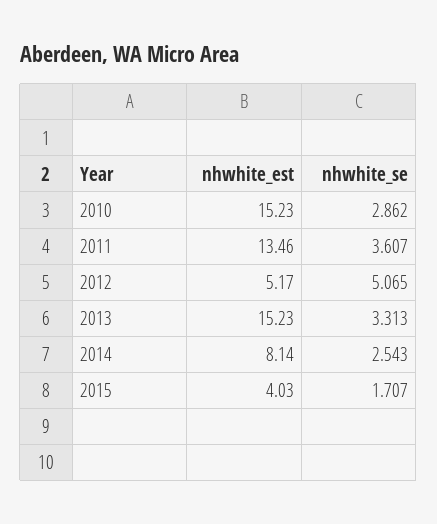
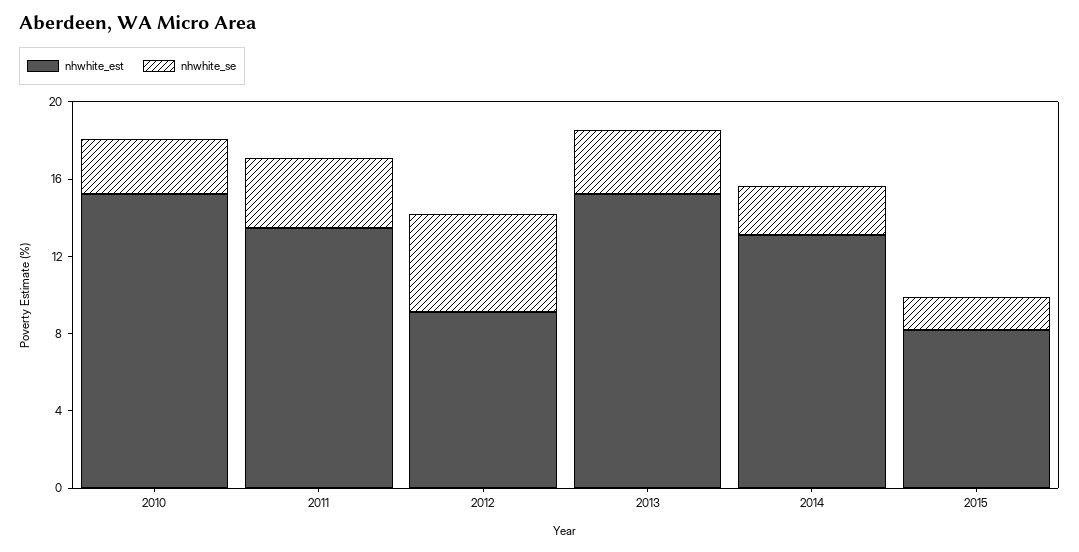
nhwhite_est, 2012: 5.17 -> 9
nhwhite_est, 2014: 8.14 -> 13
nhwhite_est, 2015: 4.03 -> 8

